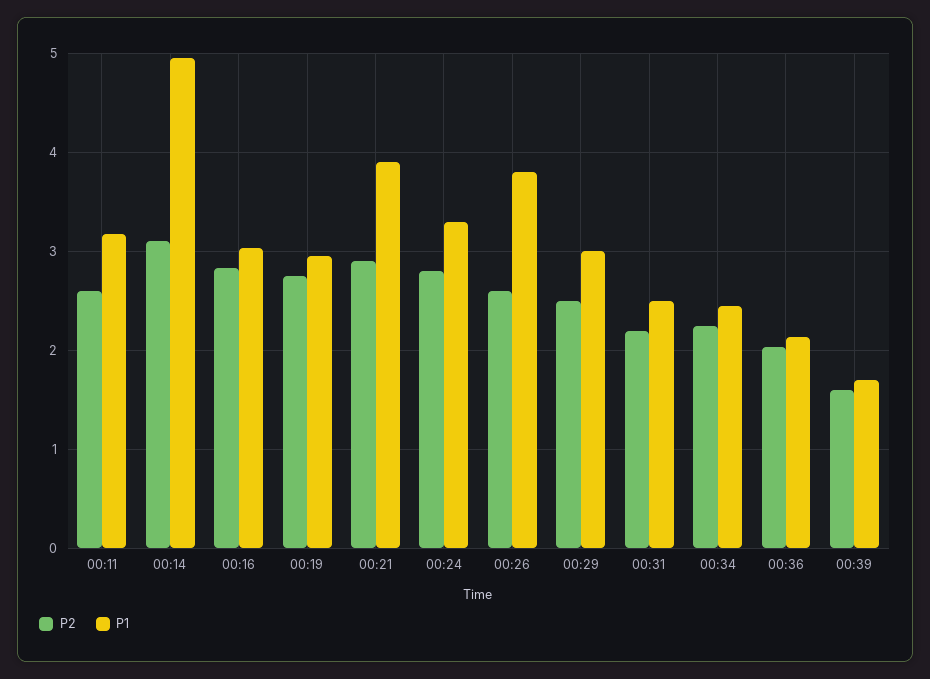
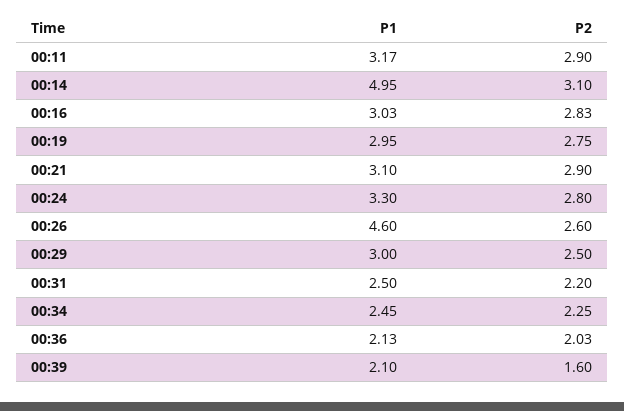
P2, 00:11: 2.6 -> 2.9
P1, 00:21: 3.9 -> 3.1
P1, 00:26: 3.8 -> 4.6
P1, 00:39: 1.7 -> 2.1

